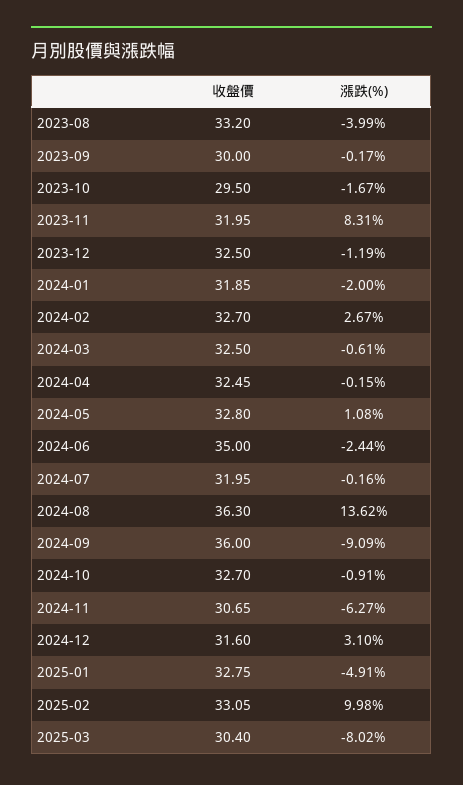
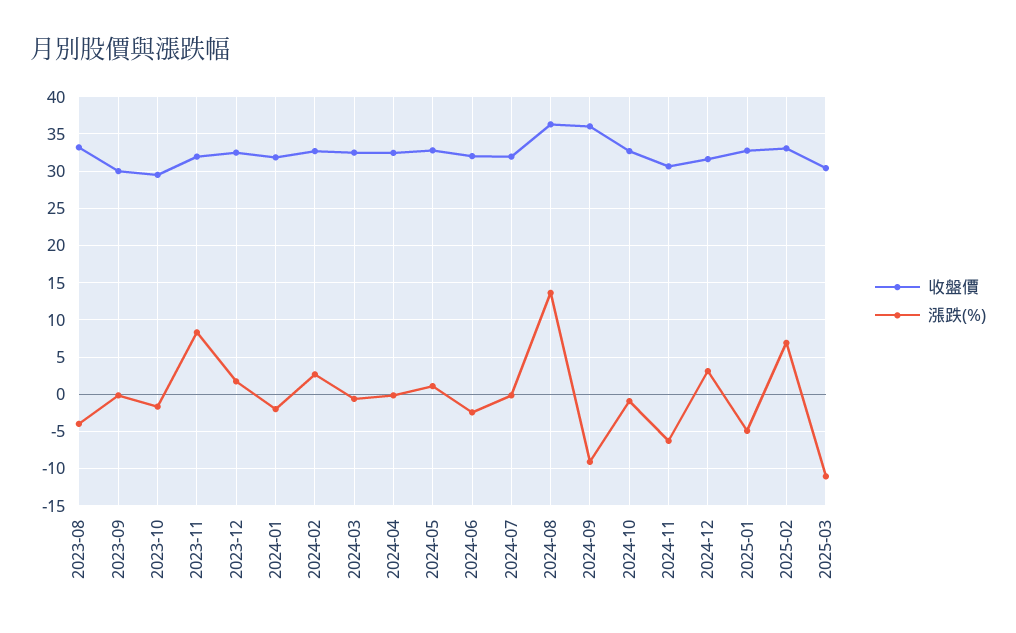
漲跌(%), 2023-12: -1.19 -> 2
收盤價, 2024-06: 35 -> 32
漲跌(%), 2025-02: 9.98 -> 7
漲跌(%), 2025-03: -8.02 -> -11

